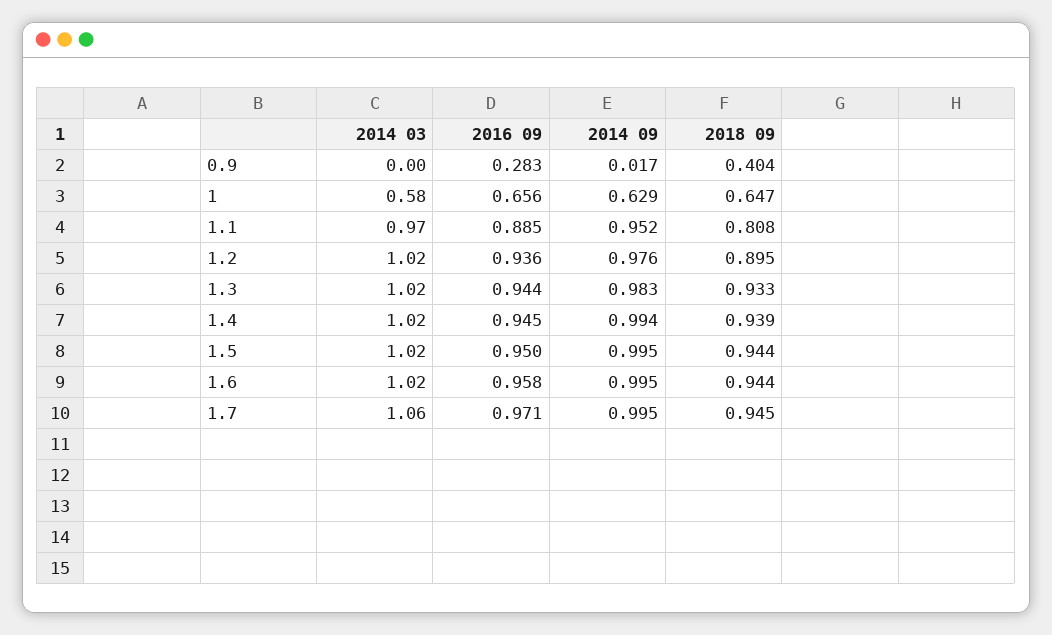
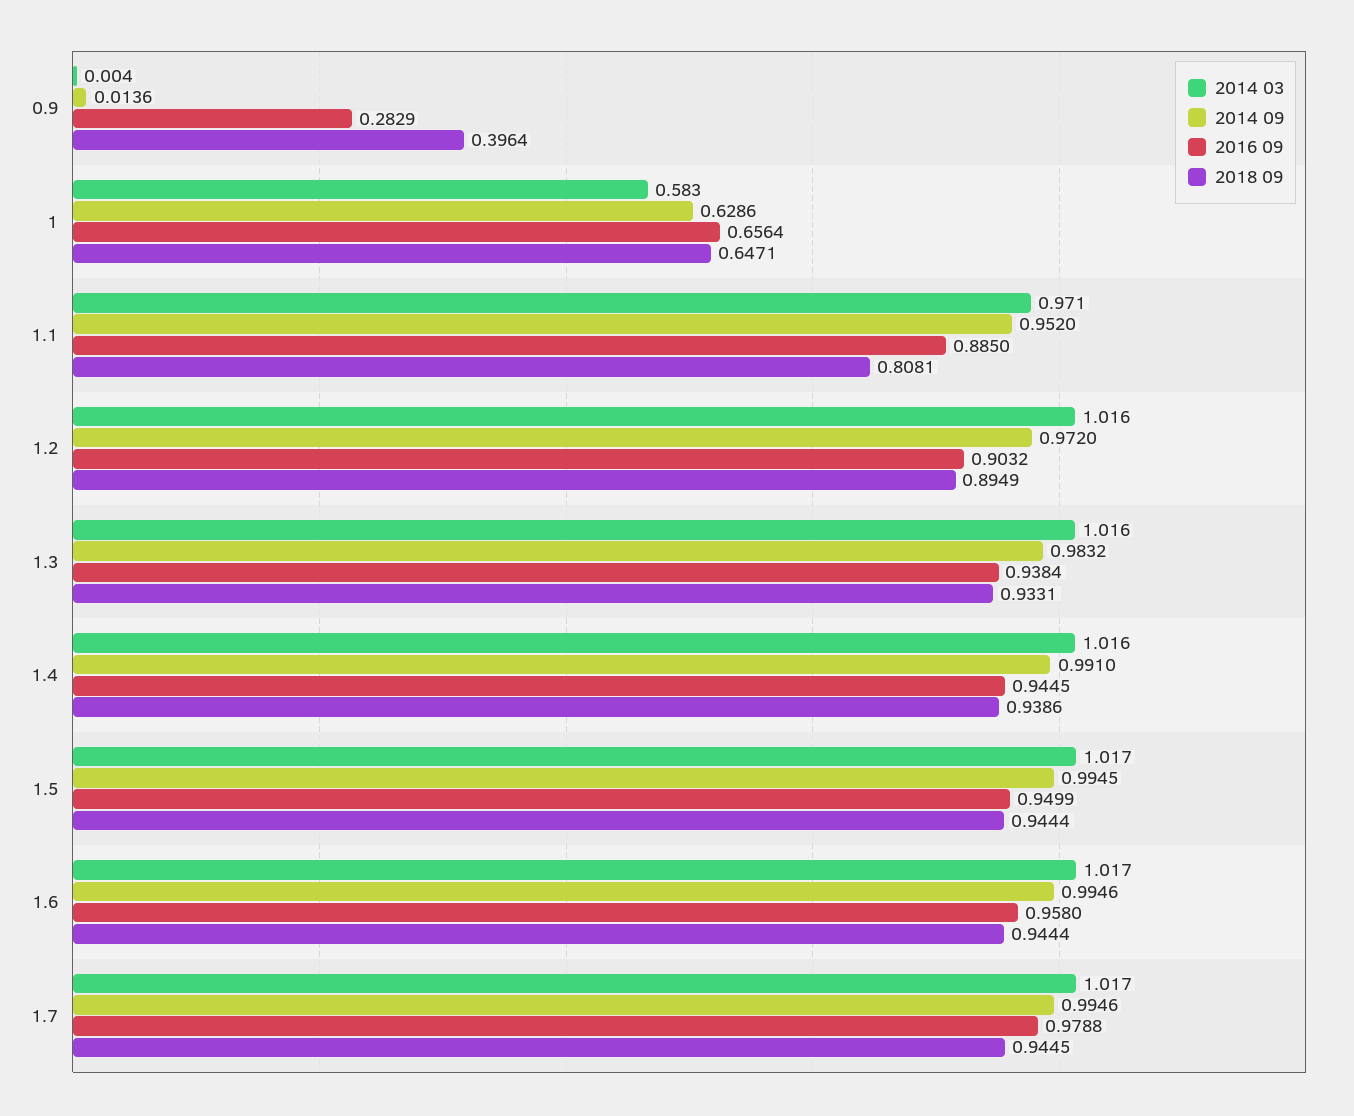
2014 09, 0.9: 0.017 -> 0.0136
2018 09, 0.9: 0.404 -> 0.3964
2016 09, 1.2: 0.936 -> 0.9032
2014 09, 1.2: 0.976 -> 0.972
2016 09, 1.3: 0.944 -> 0.9384
2014 09, 1.4: 0.994 -> 0.991
2014 03, 1.7: 1.06 -> 1.017
2016 09, 1.7: 0.971 -> 0.9788

